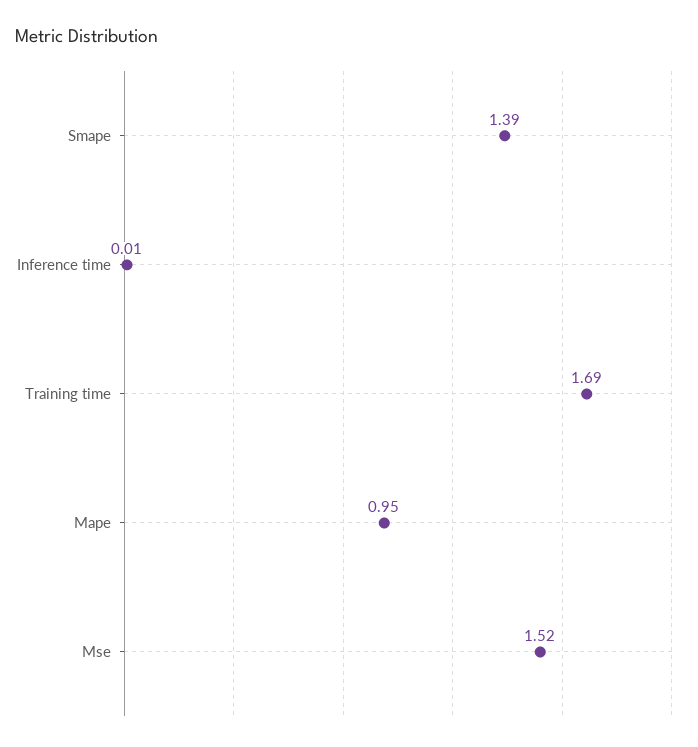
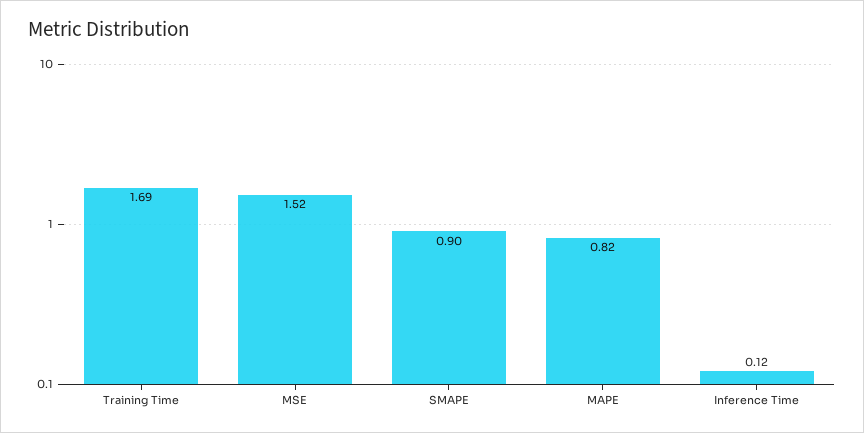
Smape: 1.39 -> 0.9
Inference time: 0.01 -> 0.12
Mape: 0.95 -> 0.82

